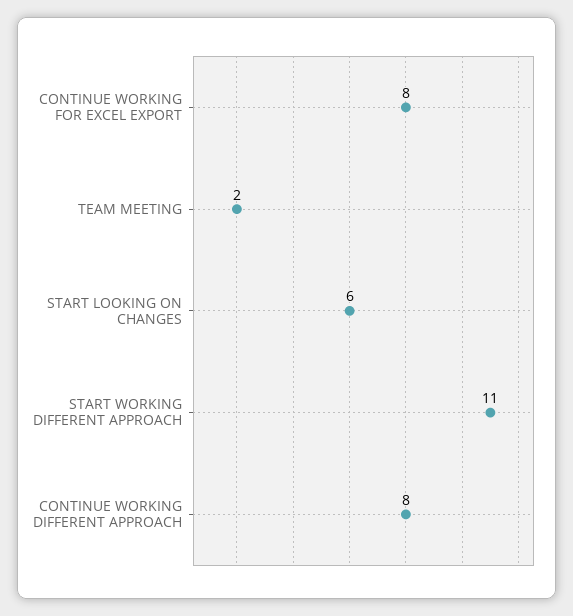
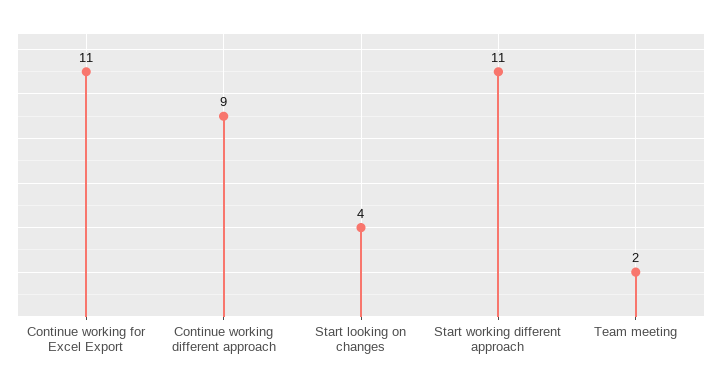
CONTINUE WORKING FOR EXCEL EXPORT: 8 -> 11
START LOOKING ON CHANGES: 6 -> 4
CONTINUE WORKING DIFFERENT APPROACH: 8 -> 9

